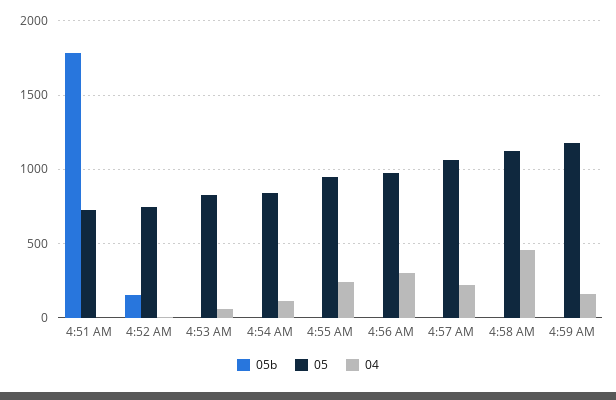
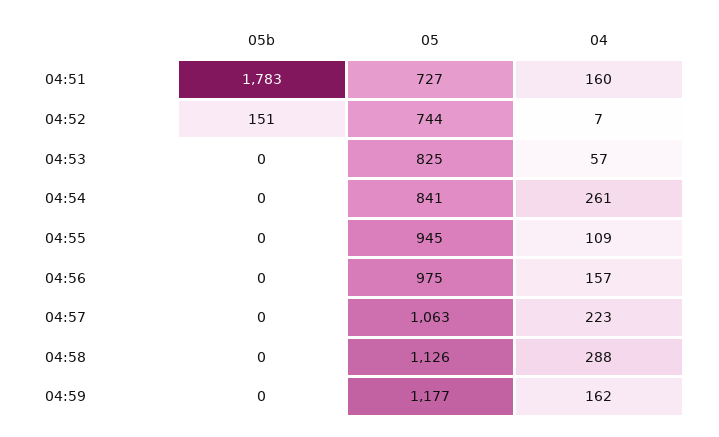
04, 4:51 AM: 0 -> 160
04, 4:54 AM: 100 -> 261
04, 4:55 AM: 250 -> 109
04, 4:56 AM: 300 -> 157
04, 4:58 AM: 450 -> 288

